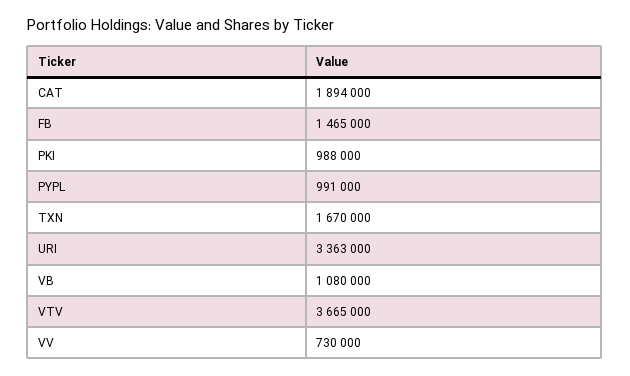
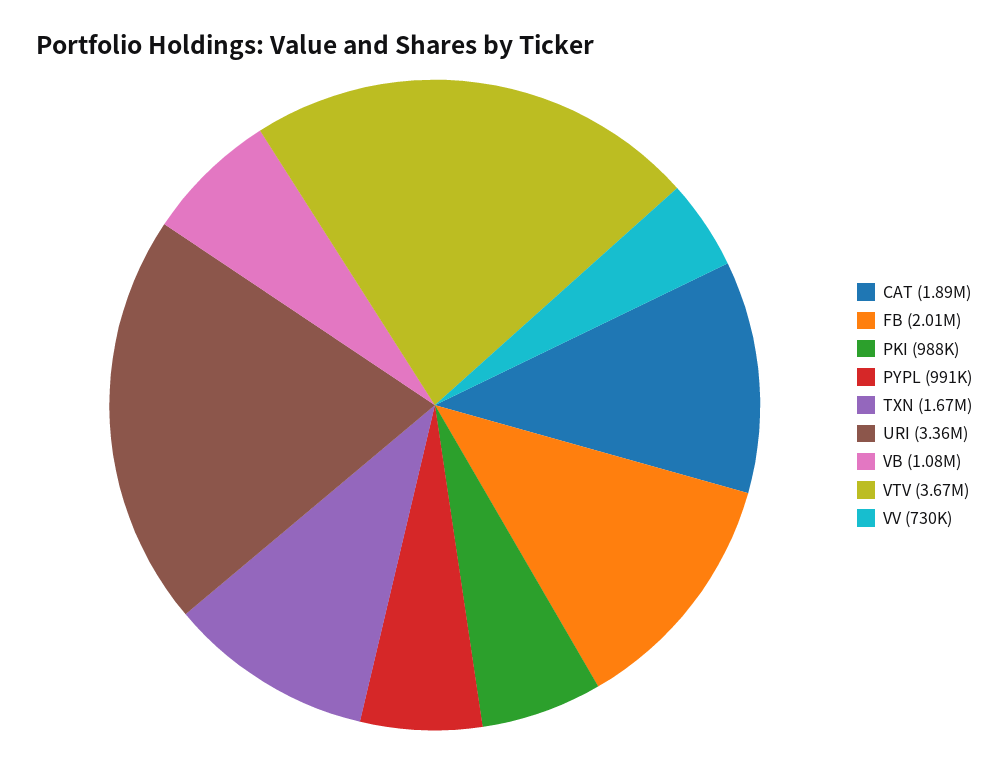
FB: 1465000 -> 2010000

